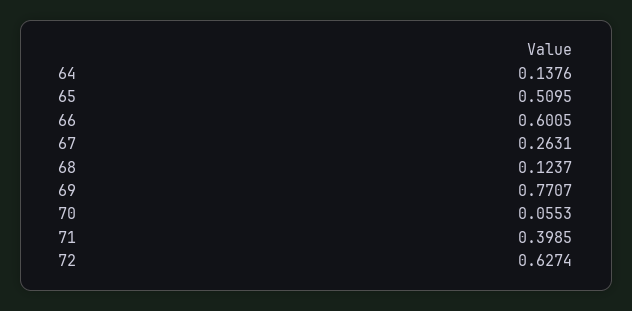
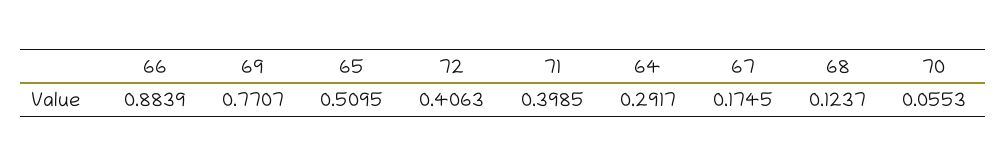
64: 0.1376 -> 0.2917
66: 0.6005 -> 0.8839
67: 0.2631 -> 0.1745
72: 0.6274 -> 0.4063

